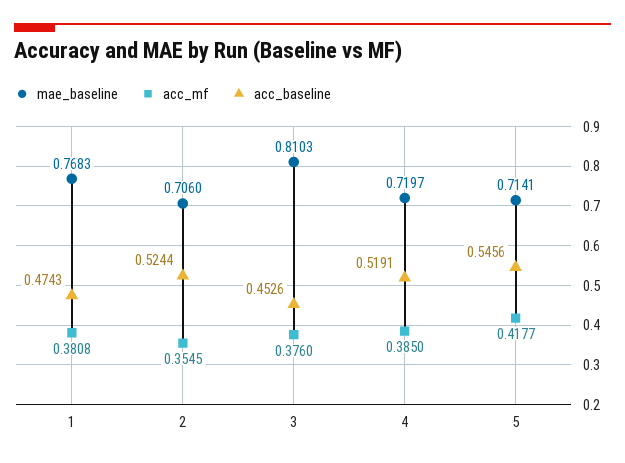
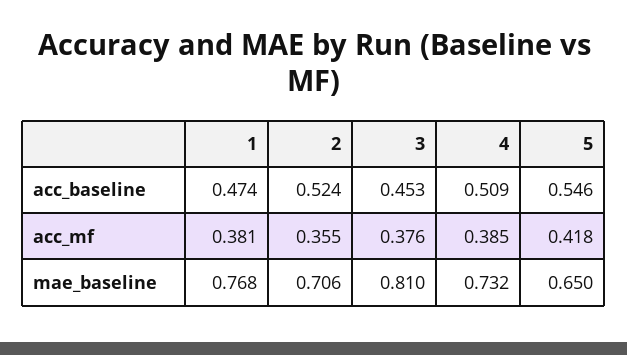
mae_baseline, 4: 0.7197 -> 0.732
acc_baseline, 4: 0.5191 -> 0.509
mae_baseline, 5: 0.7141 -> 0.65

